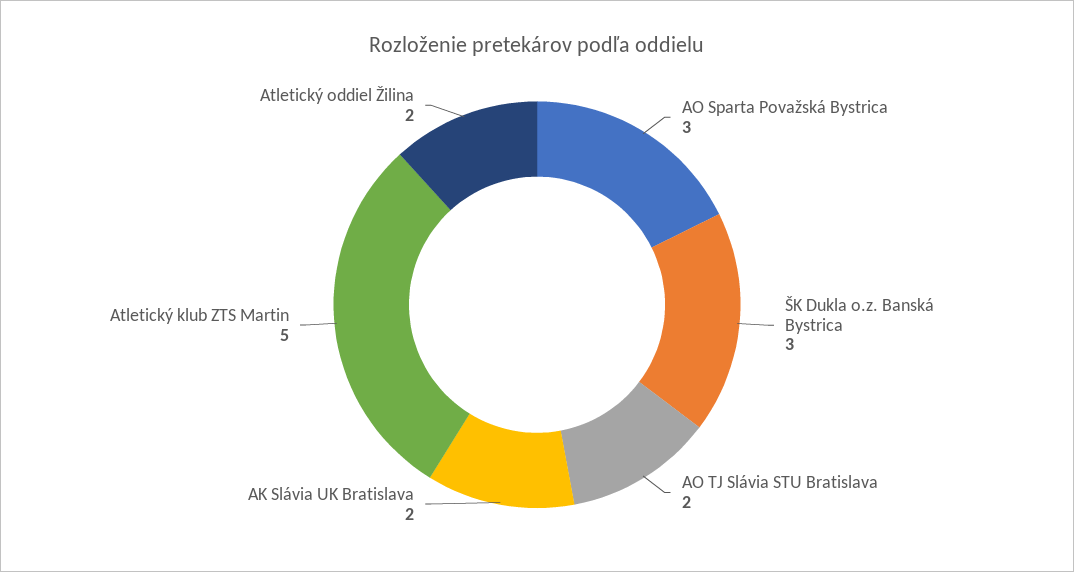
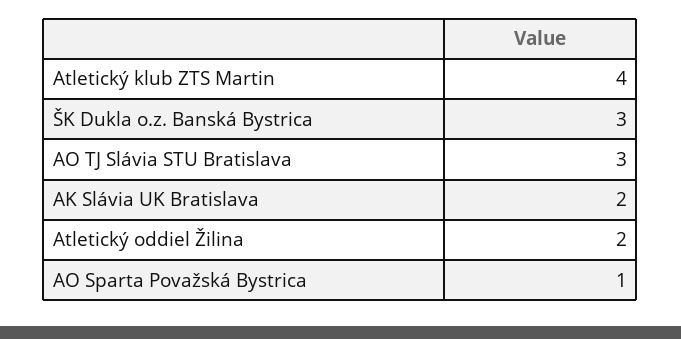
AO Sparta Považská Bystrica: 3 -> 1
AO TJ Slávia STU Bratislava: 2 -> 3
Atletický klub ZTS Martin: 5 -> 4

